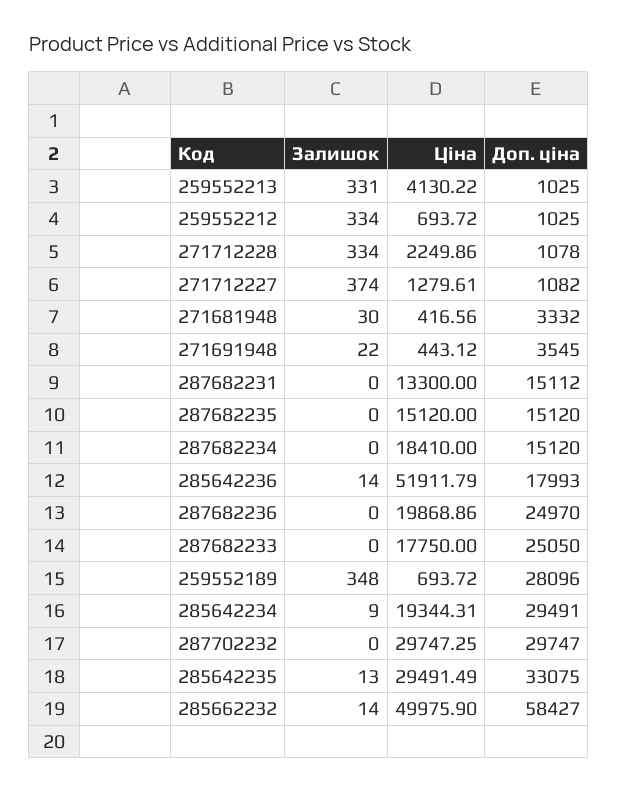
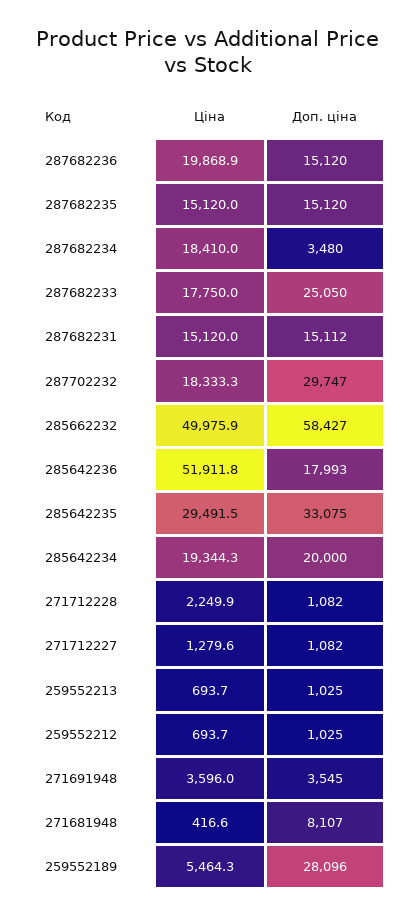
Залишок, 259552213: 331 -> none
Ціна, 259552213: 4130.22 -> 693.7
Залишок, 259552212: 334 -> none
Залишок, 271712228: 334 -> none
Доп. ціна, 271712228: 1078 -> 1082
Залишок, 271712227: 374 -> none
Залишок, 271681948: 30 -> none
Доп. ціна, 271681948: 3332 -> 8107
Залишок, 271691948: 22 -> none
Ціна, 271691948: 443.12 -> 3596
Залишок, 287682231: 0 -> none
Ціна, 287682231: 13300 -> 15120
Залишок, 287682235: 0 -> none
Залишок, 287682234: 0 -> none
Доп. ціна, 287682234: 15120 -> 3480
Залишок, 285642236: 14 -> none
Залишок, 287682236: 0 -> none
Доп. ціна, 287682236: 24970 -> 15120
Залишок, 287682233: 0 -> none
Залишок, 259552189: 348 -> none
Ціна, 259552189: 693.72 -> 5464.3
Залишок, 285642234: 9 -> none
Доп. ціна, 285642234: 29491 -> 20000
Залишок, 287702232: 0 -> none
Ціна, 287702232: 29747.25 -> 18333.3
Залишок, 285642235: 13 -> none
Залишок, 285662232: 14 -> none

